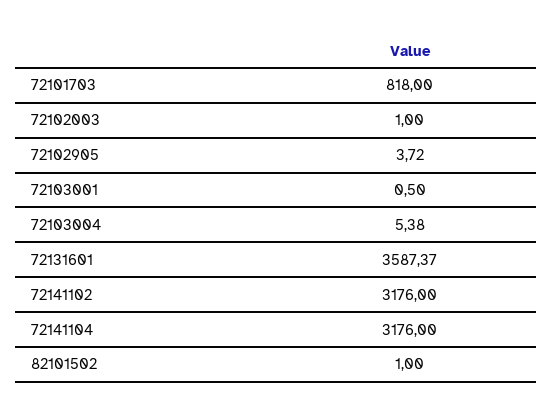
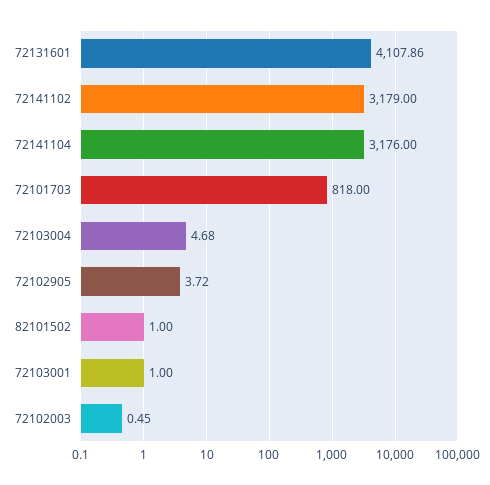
72102003: 1 -> 0.45
72103001: 0.5 -> 1
72103004: 5.38 -> 4.68
72131601: 3587.37 -> 4107.86
72141102: 3176 -> 3179

